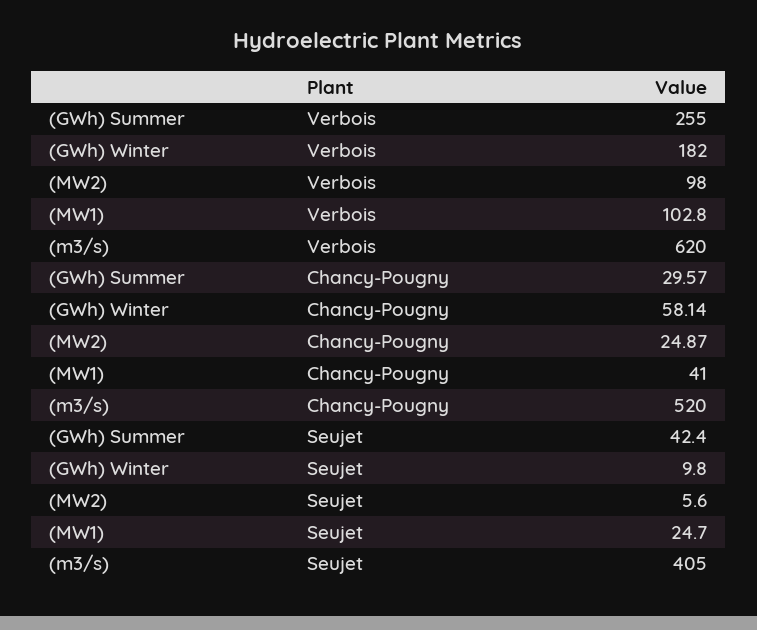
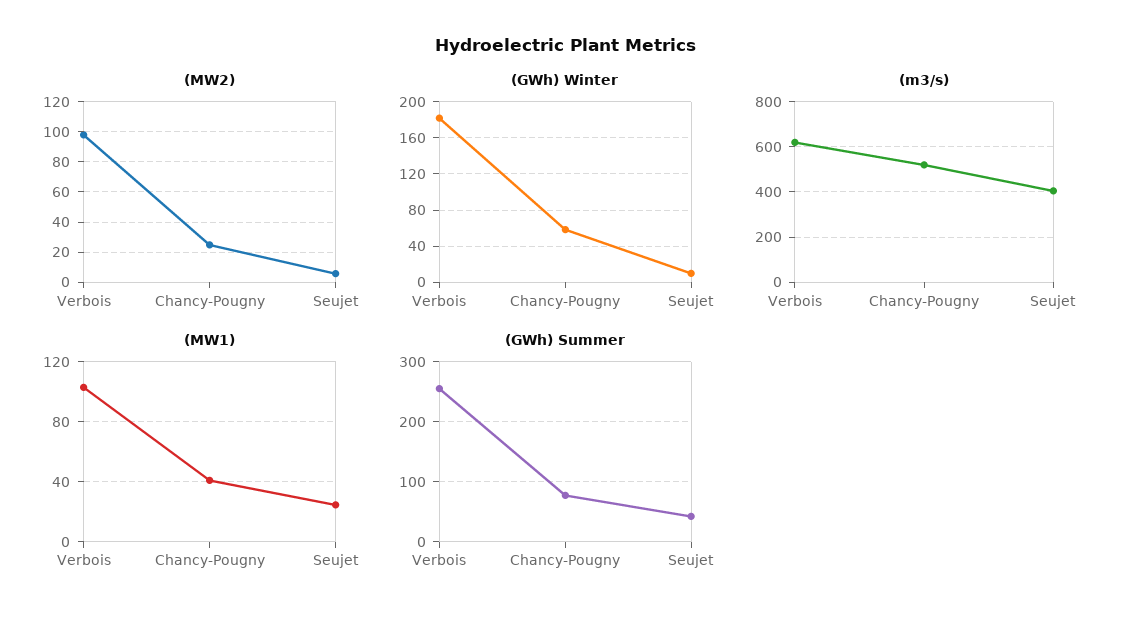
(GWh) Summer, Chancy-Pougny: 29.57 -> 80

